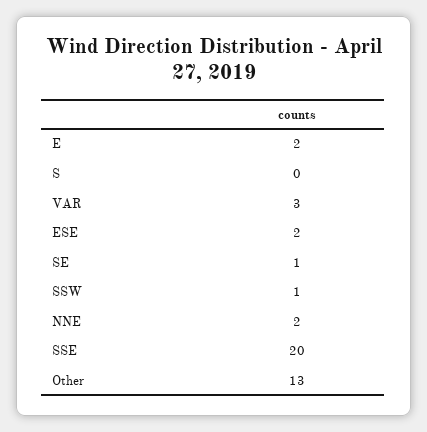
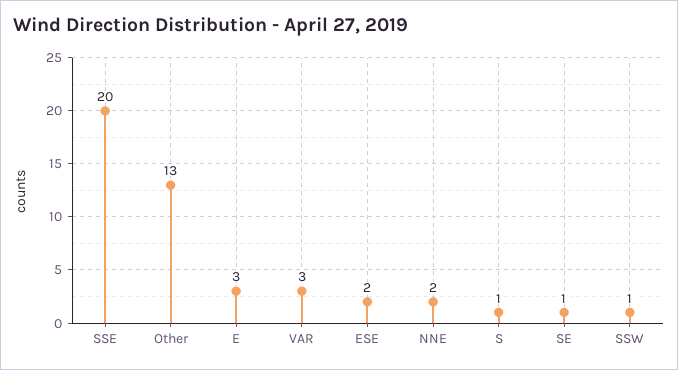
E: 2 -> 3
S: 0 -> 1

